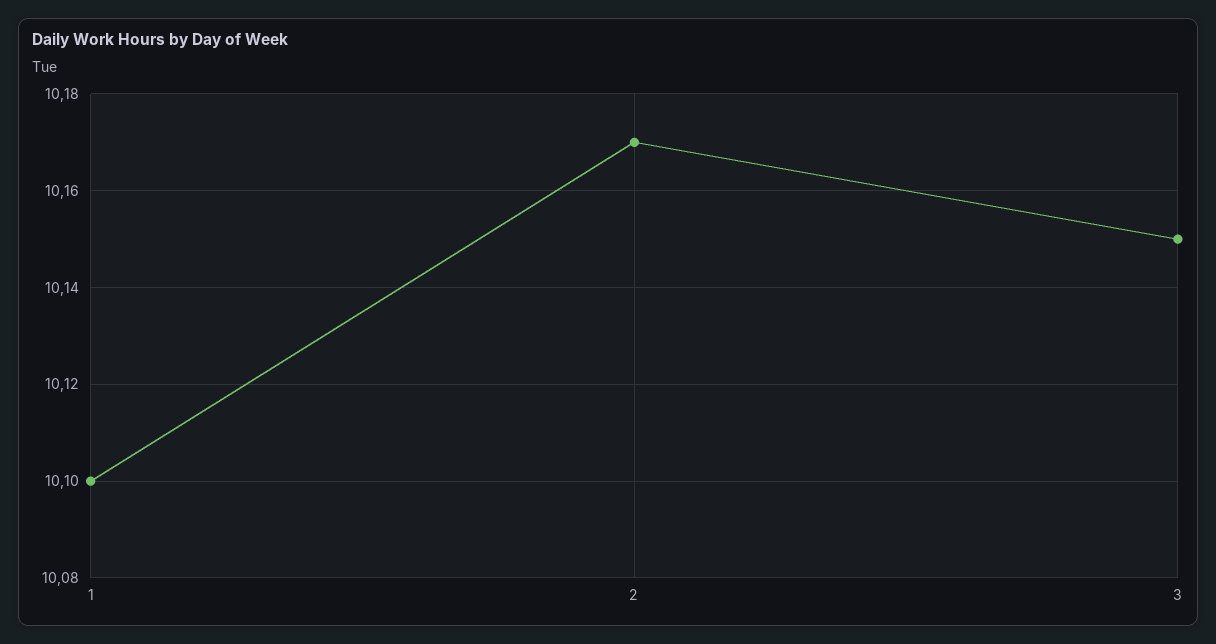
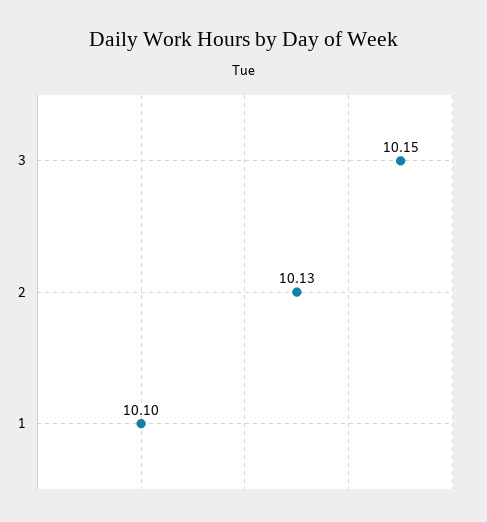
2: 10.17 -> 10.13

